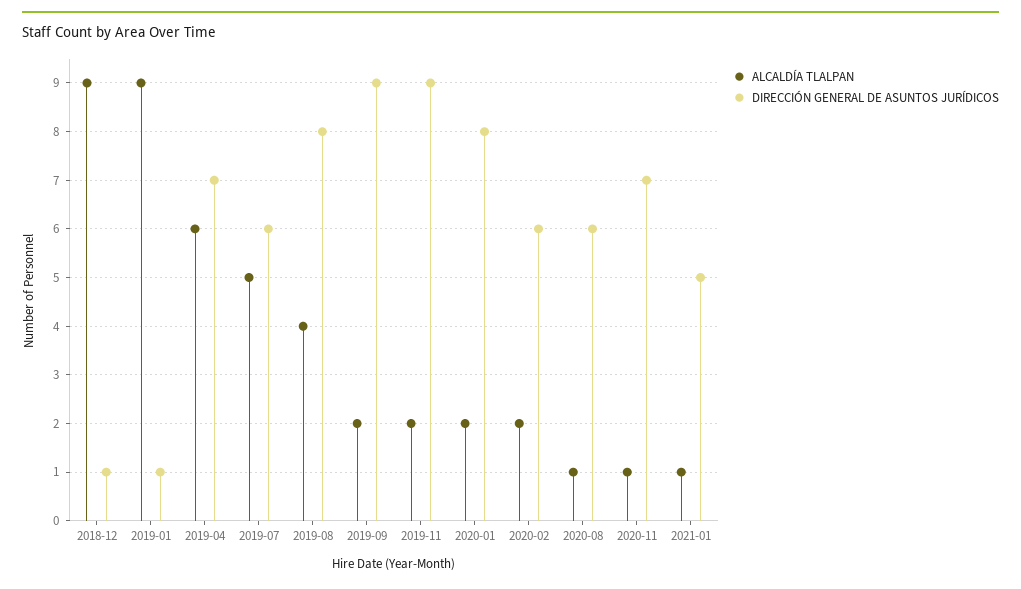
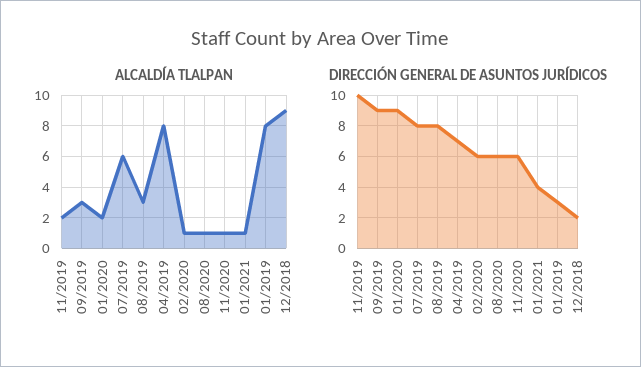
DIRECCIÓN GENERAL DE ASUNTOS JURÍDICOS, 2018-12: 1 -> 2
ALCALDÍA TLALPAN, 2019-01: 9 -> 8
DIRECCIÓN GENERAL DE ASUNTOS JURÍDICOS, 2019-01: 1 -> 3
ALCALDÍA TLALPAN, 2019-04: 6 -> 8
ALCALDÍA TLALPAN, 2019-07: 5 -> 6
DIRECCIÓN GENERAL DE ASUNTOS JURÍDICOS, 2019-07: 6 -> 8
ALCALDÍA TLALPAN, 2019-08: 4 -> 3
ALCALDÍA TLALPAN, 2019-09: 2 -> 3
DIRECCIÓN GENERAL DE ASUNTOS JURÍDICOS, 2019-11: 9 -> 10
DIRECCIÓN GENERAL DE ASUNTOS JURÍDICOS, 2020-01: 8 -> 9
ALCALDÍA TLALPAN, 2020-02: 2 -> 1
DIRECCIÓN GENERAL DE ASUNTOS JURÍDICOS, 2020-11: 7 -> 6
DIRECCIÓN GENERAL DE ASUNTOS JURÍDICOS, 2021-01: 5 -> 4

